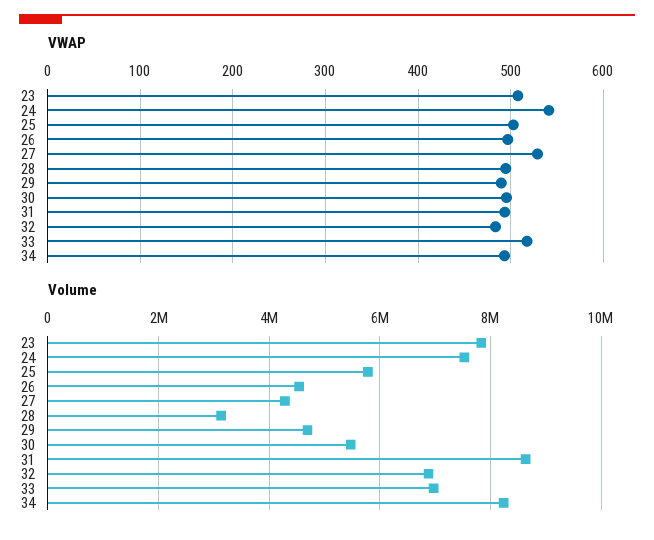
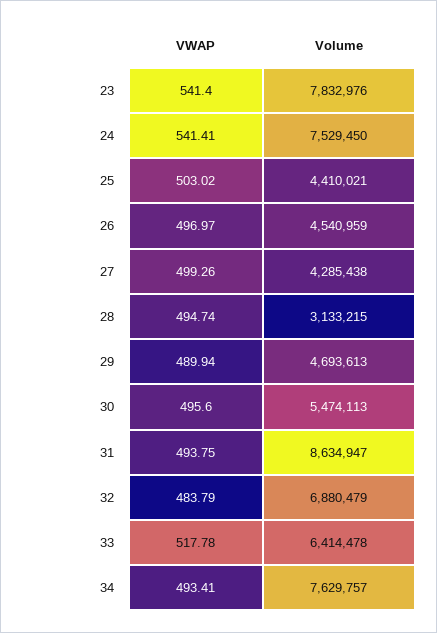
VWAP, 23: 510 -> 541.4
VWAP, 27: 530 -> 499.26
Volume, 25: 5800000 -> 4410021
Volume, 33: 7000000 -> 6414478
Volume, 34: 8200000 -> 7629757

